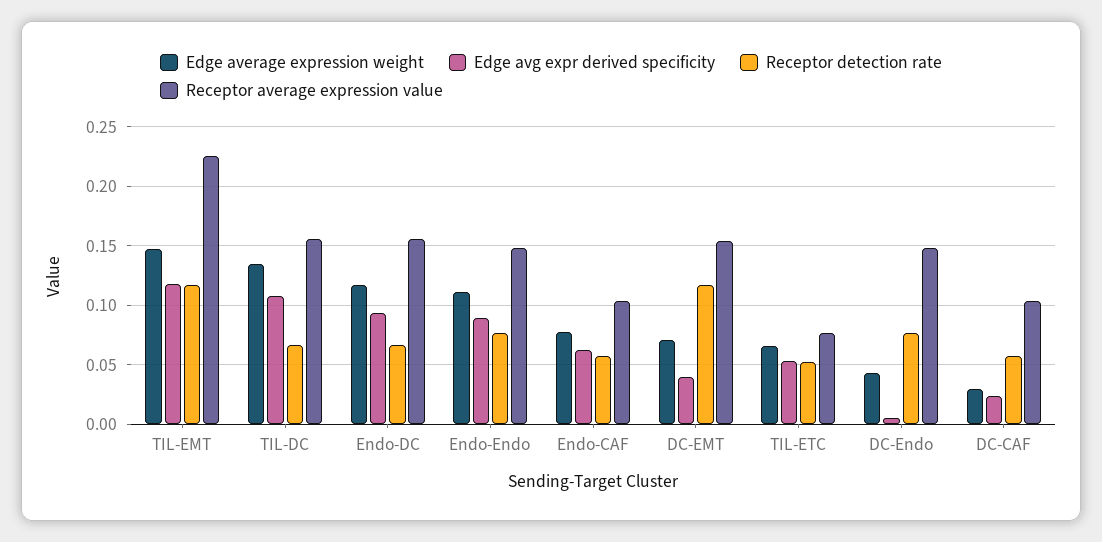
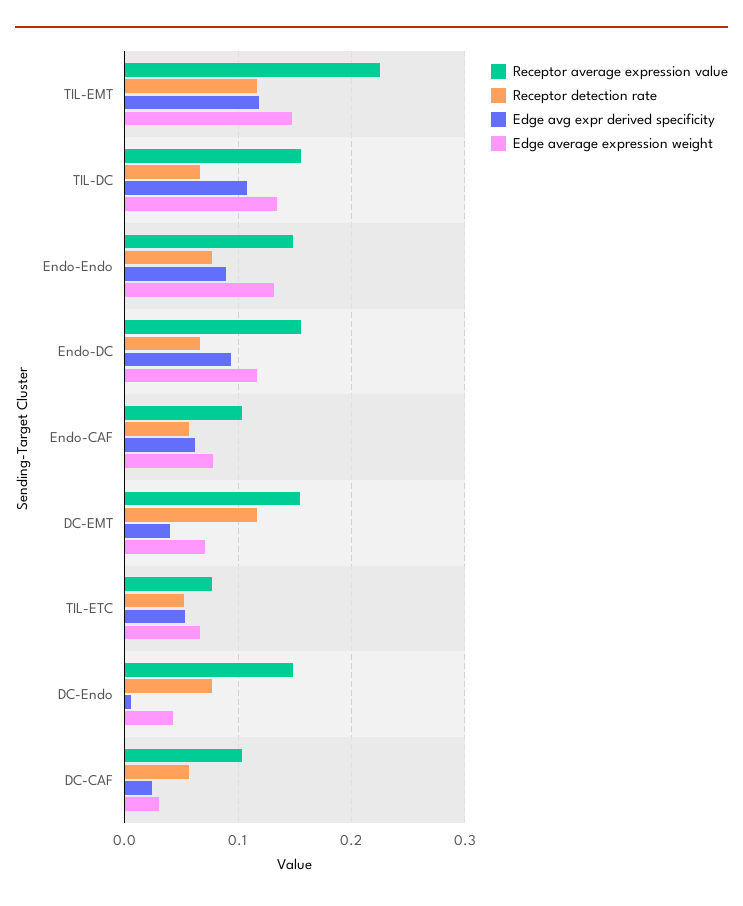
Edge average expression weight, Endo-Endo: 0.11 -> 0.13

